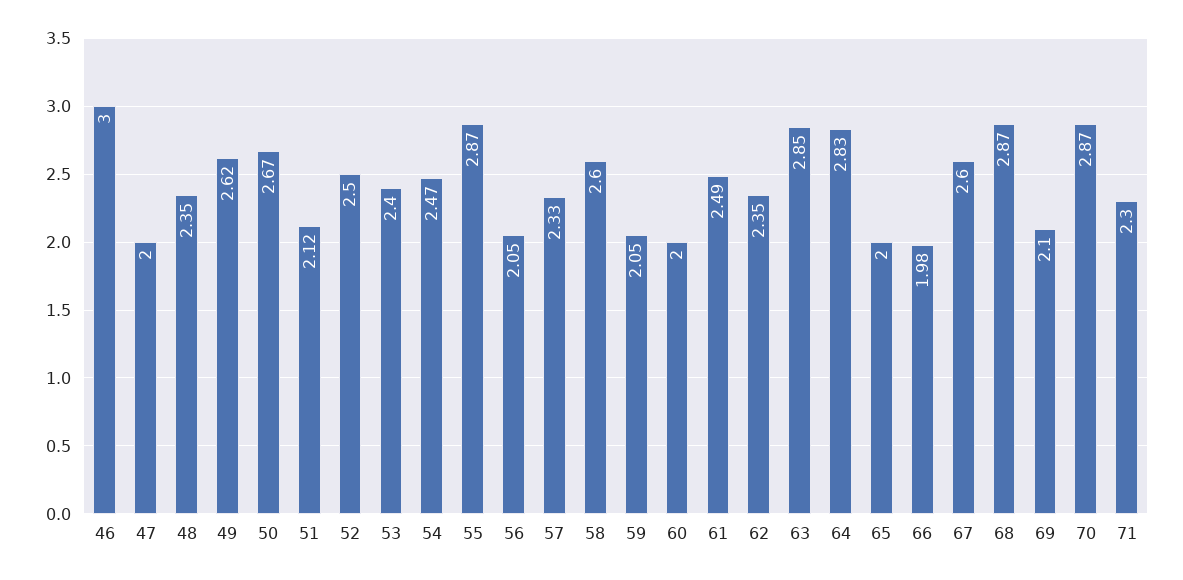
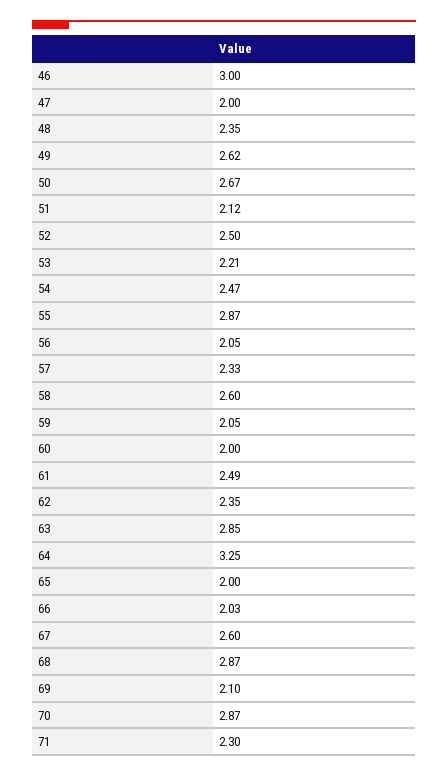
53: 2.4 -> 2.21
64: 2.83 -> 3.25
66: 1.98 -> 2.03

